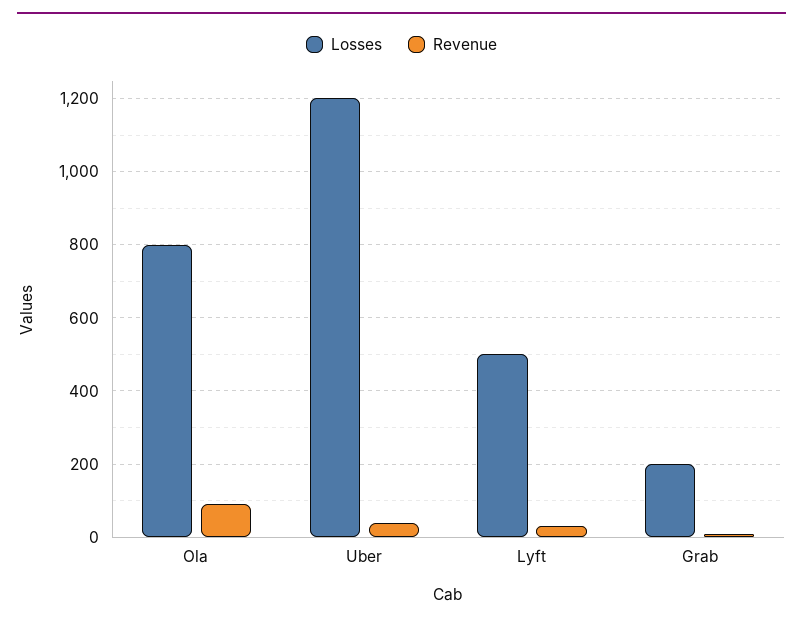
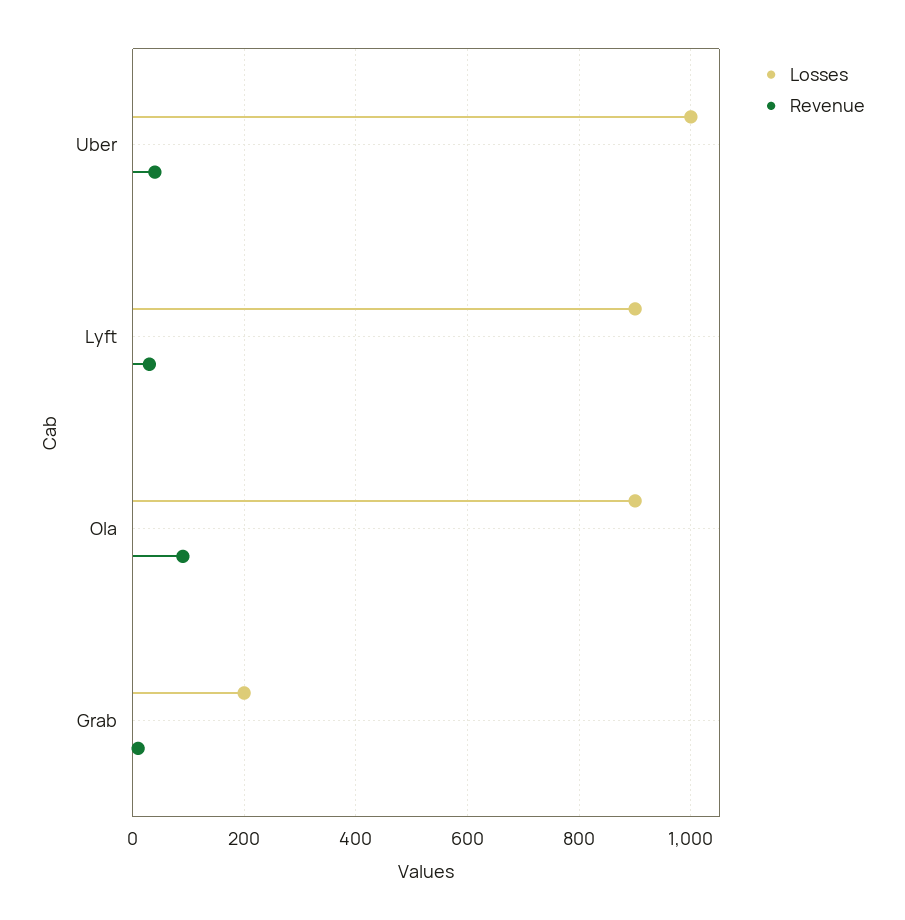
Losses, Ola: 800 -> 900
Losses, Uber: 1200 -> 1000
Losses, Lyft: 500 -> 900

